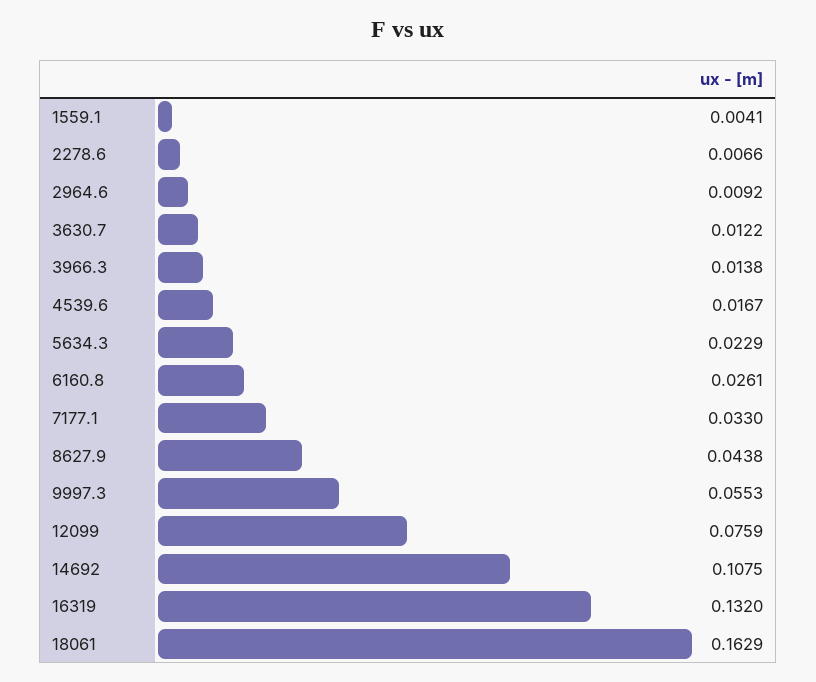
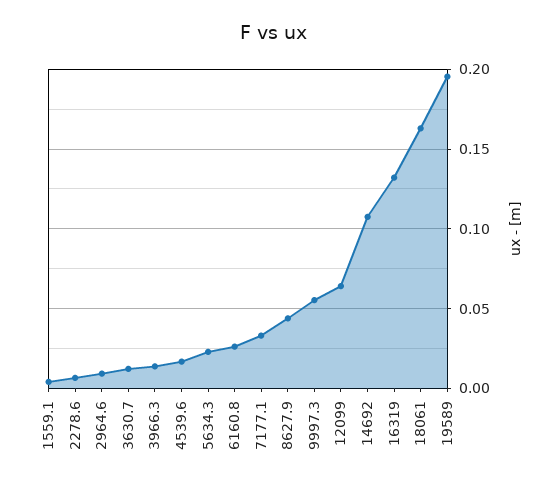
12099: 0.0759 -> 0.065
19589: none -> 0.195

